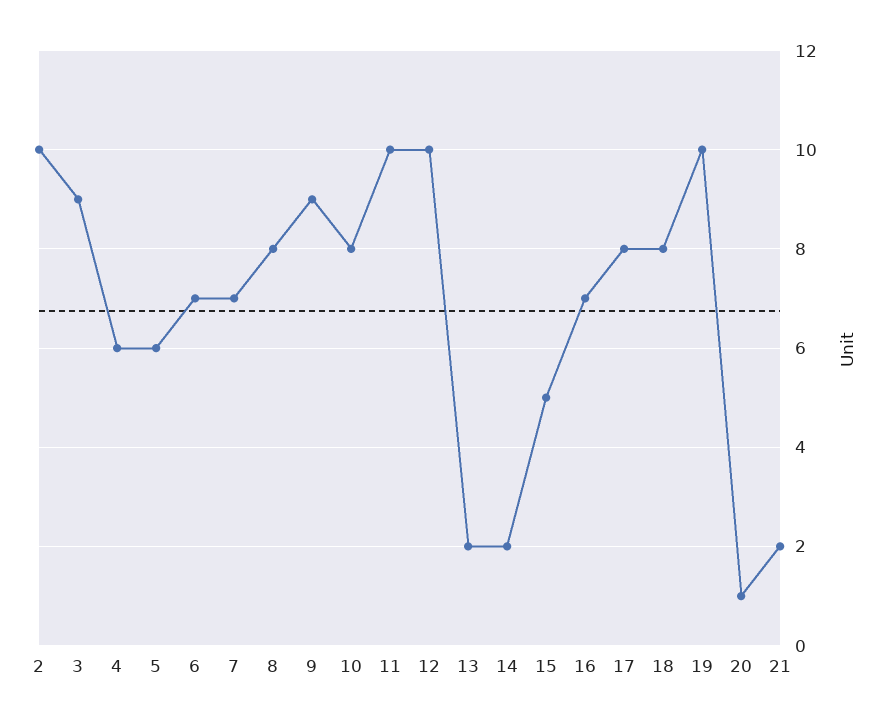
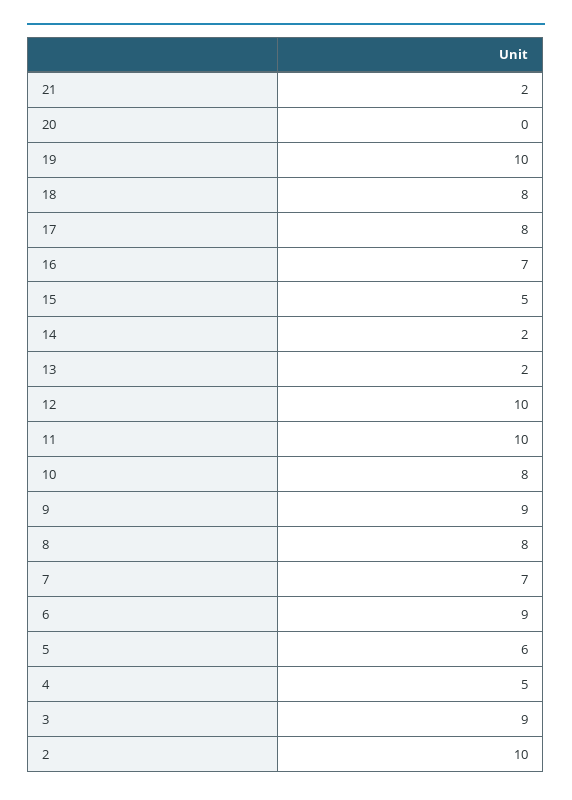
4: 6 -> 5
6: 7 -> 9
20: 1 -> 0

